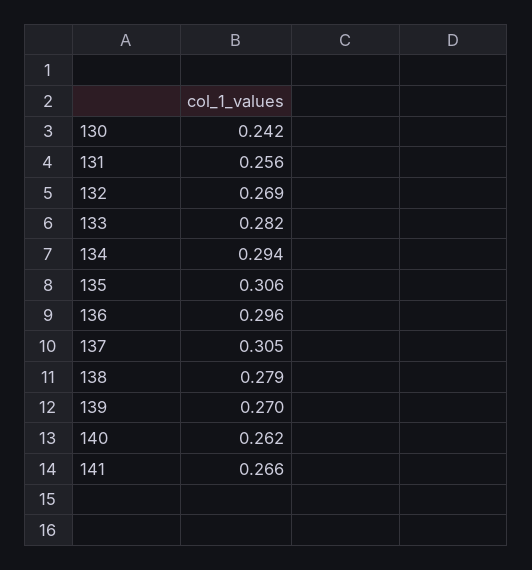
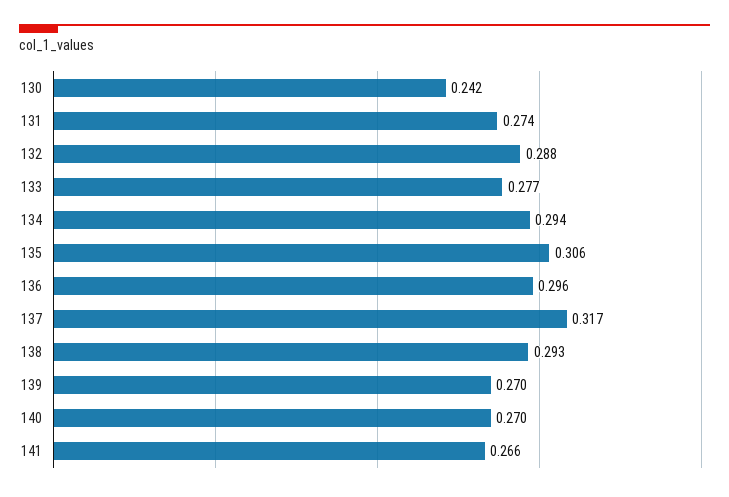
131: 0.256 -> 0.274
132: 0.269 -> 0.288
133: 0.282 -> 0.277
137: 0.305 -> 0.317
138: 0.279 -> 0.293
140: 0.262 -> 0.27

